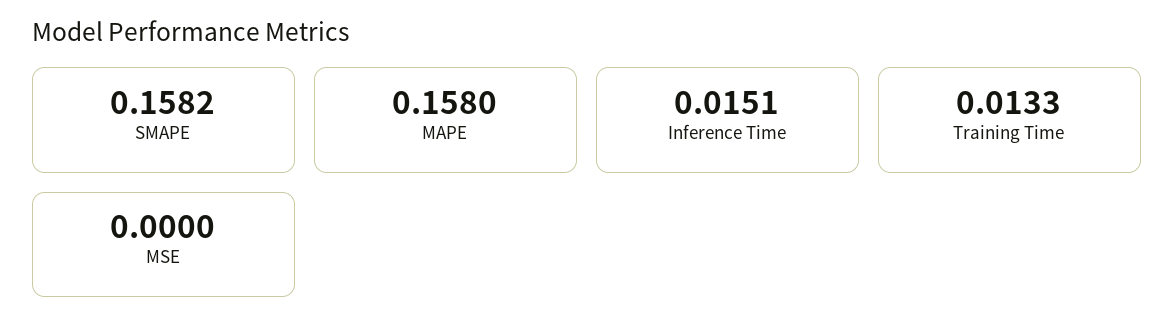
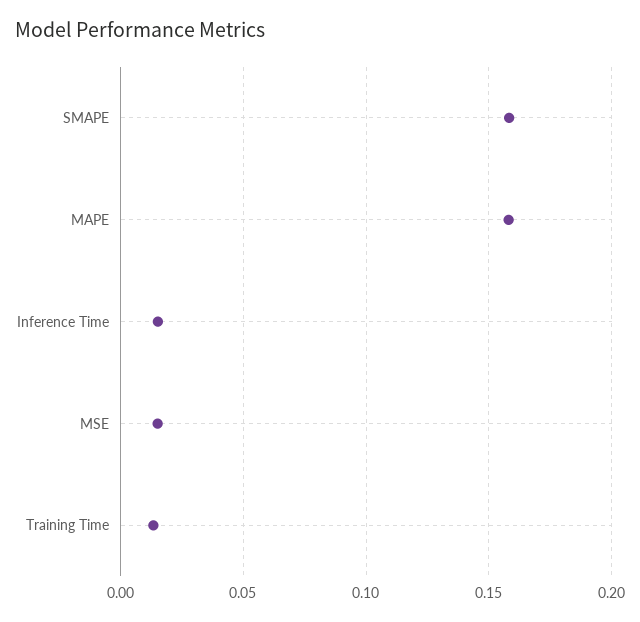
MSE: 0 -> 0.015

